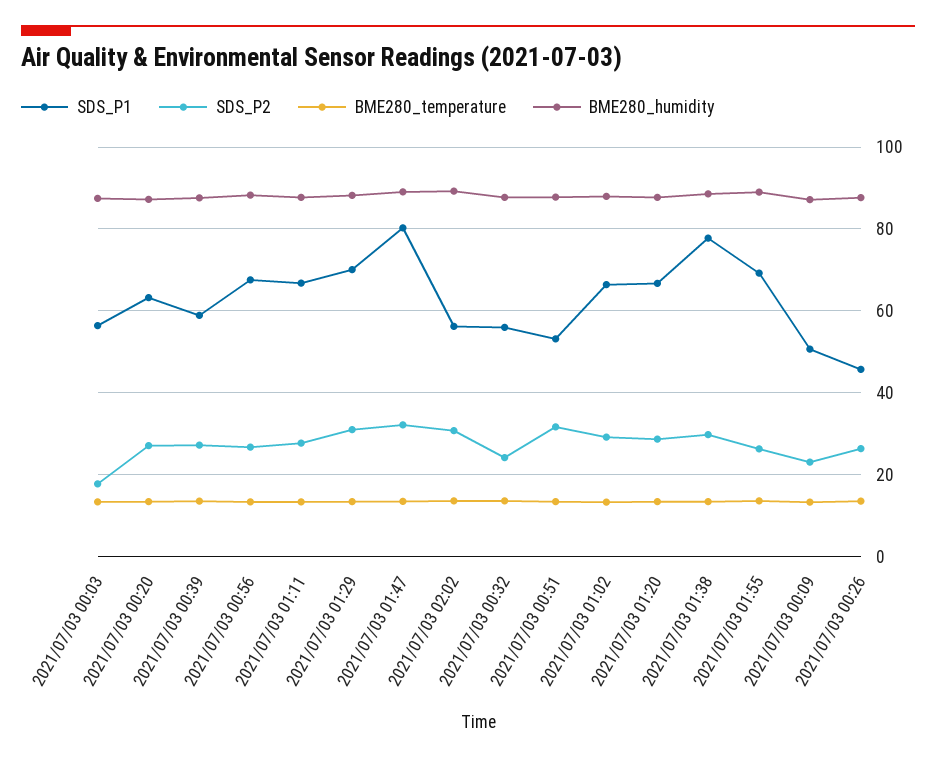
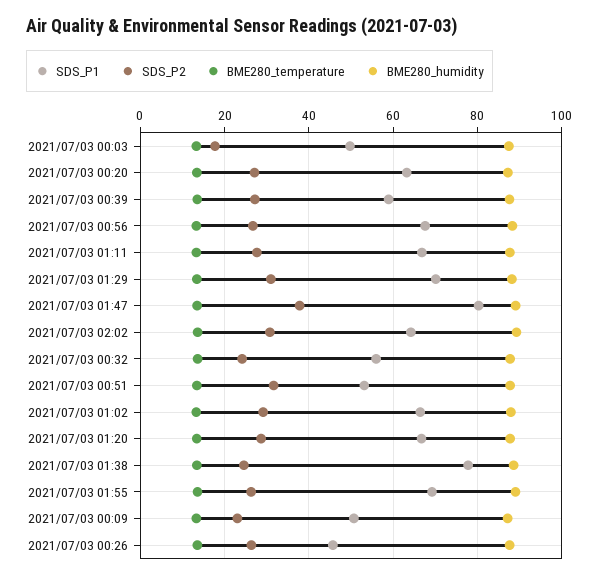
SDS_P1, 2021/07/03 00:03: 56 -> 50
SDS_P2, 2021/07/03 01:47: 32 -> 38
SDS_P1, 2021/07/03 02:02: 56 -> 64
SDS_P2, 2021/07/03 01:38: 30 -> 24

